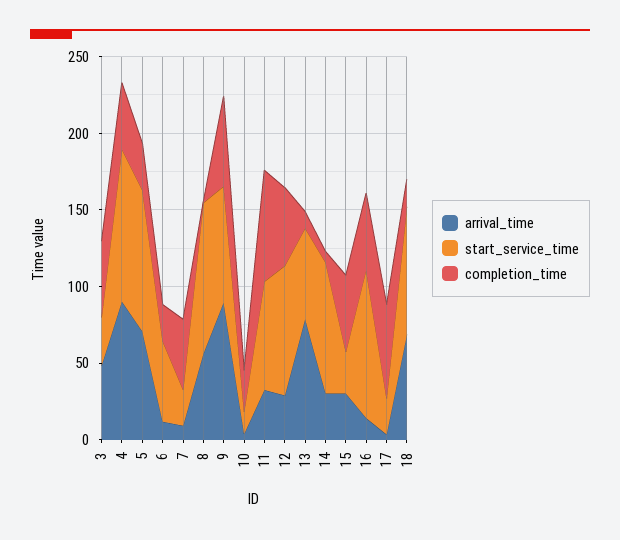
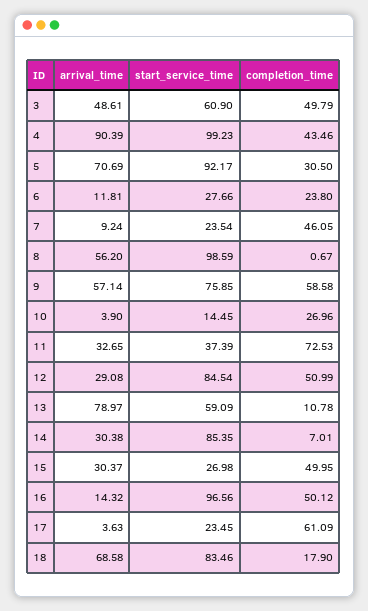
start_service_time, 3: 30 -> 60.9
start_service_time, 6: 50 -> 27.66
arrival_time, 9: 90 -> 57.14
start_service_time, 11: 70 -> 37.39

